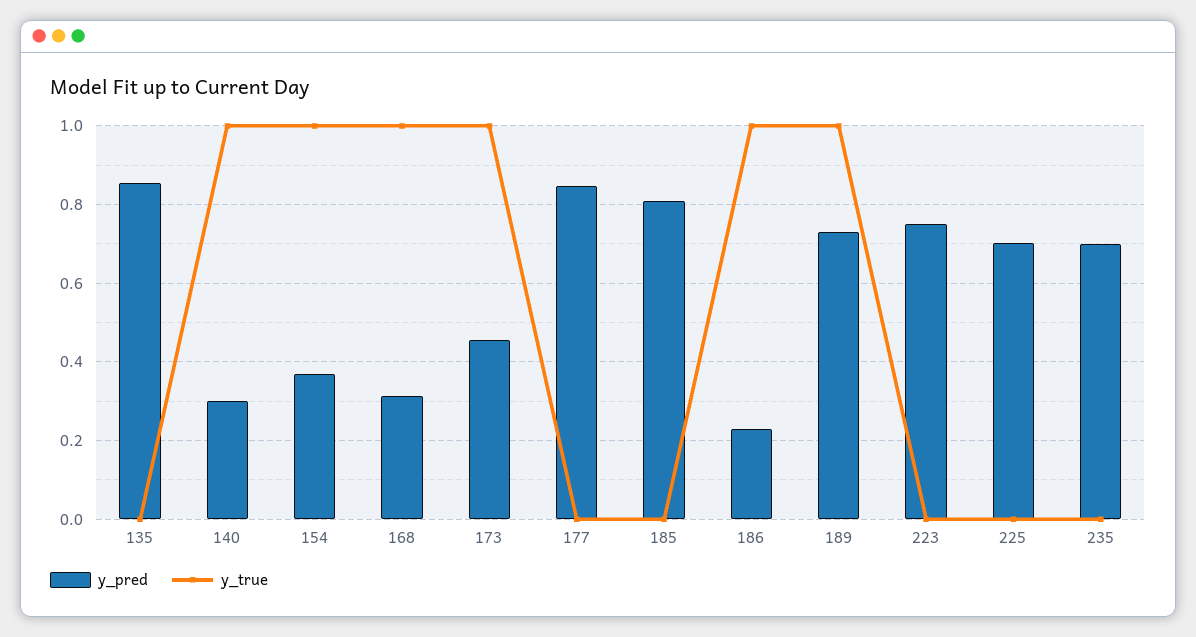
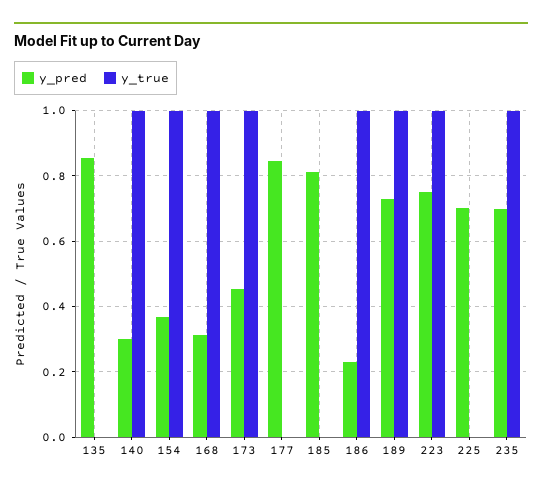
y_true, 223: 0 -> 1
y_true, 235: 0 -> 1

